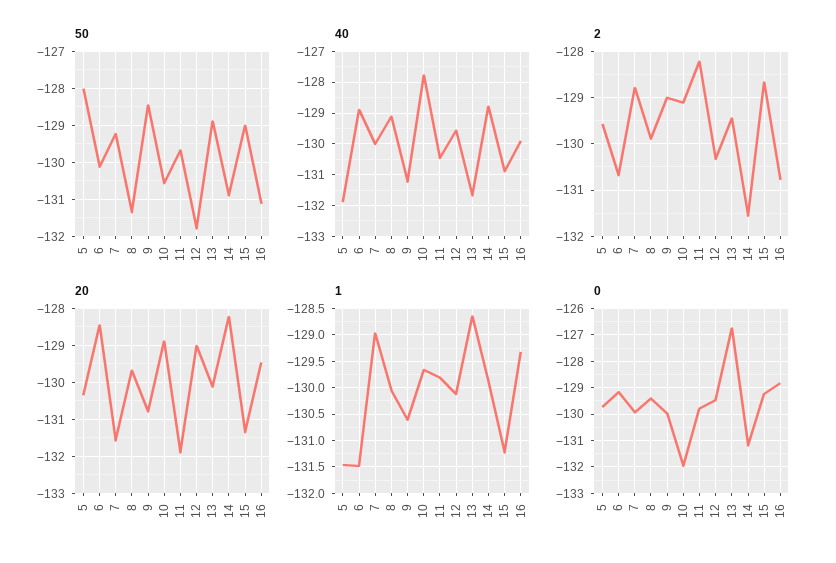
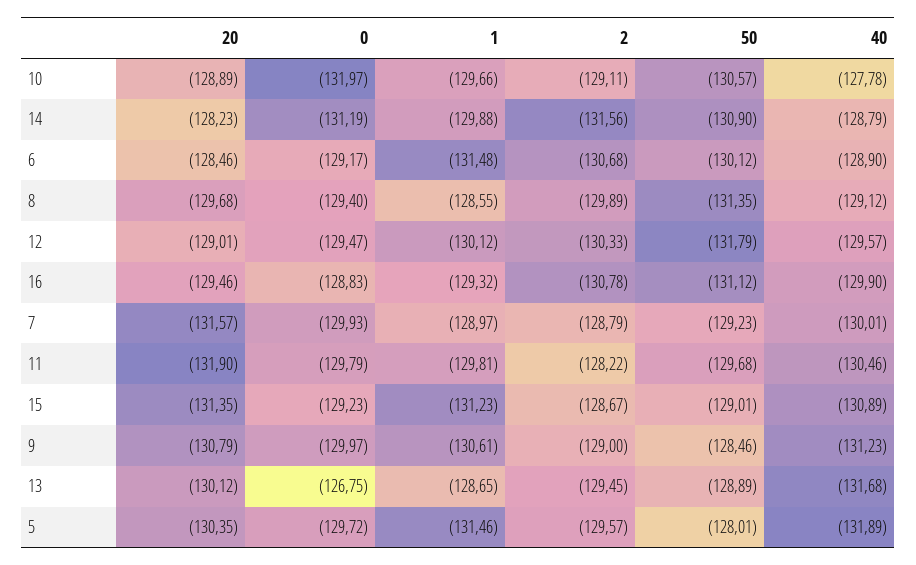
1, 8: -130 -> -128.55

